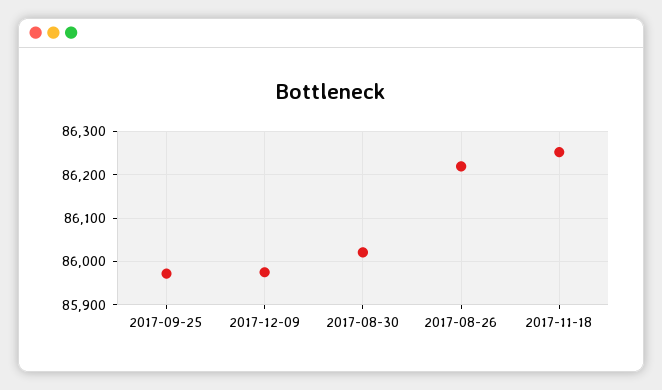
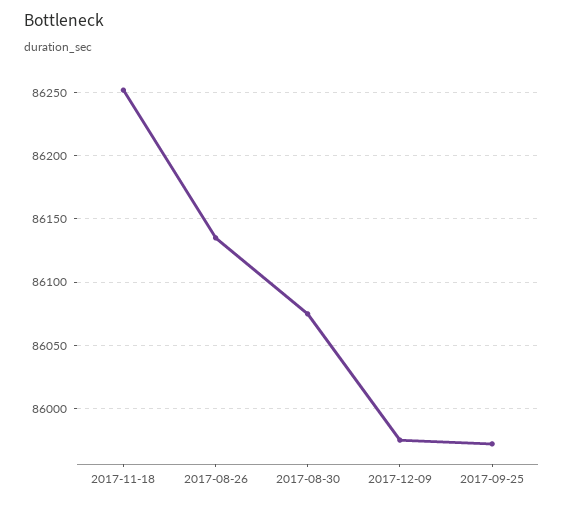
2017-08-30: 86020 -> 86075
2017-08-26: 86220 -> 86135

